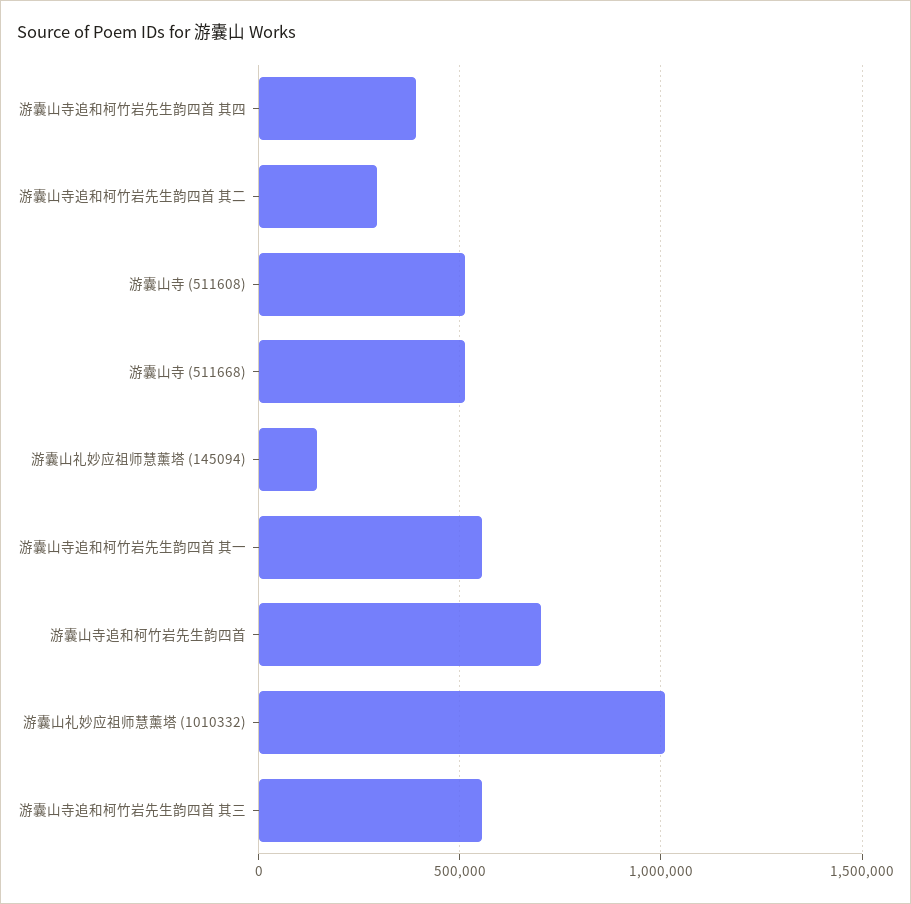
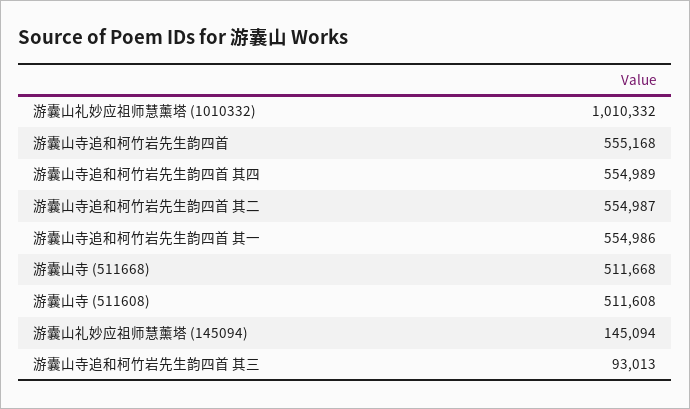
游囊山寺追和柯竹岩先生韵四首 其四: 400000 -> 554989
游囊山寺追和柯竹岩先生韵四首 其二: 300000 -> 554987
游囊山寺追和柯竹岩先生韵四首: 700000 -> 555168
游囊山寺追和柯竹岩先生韵四首 其三: 550000 -> 93013

